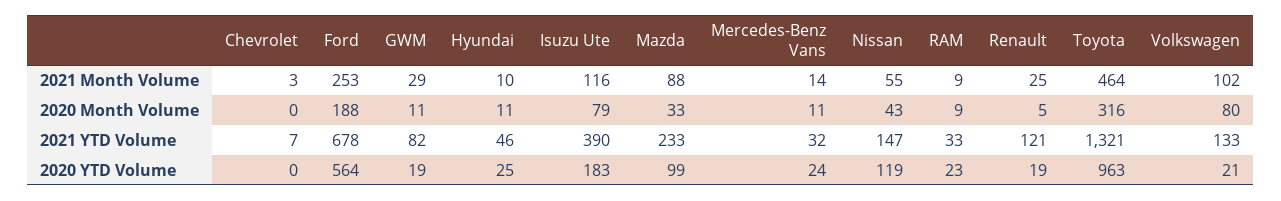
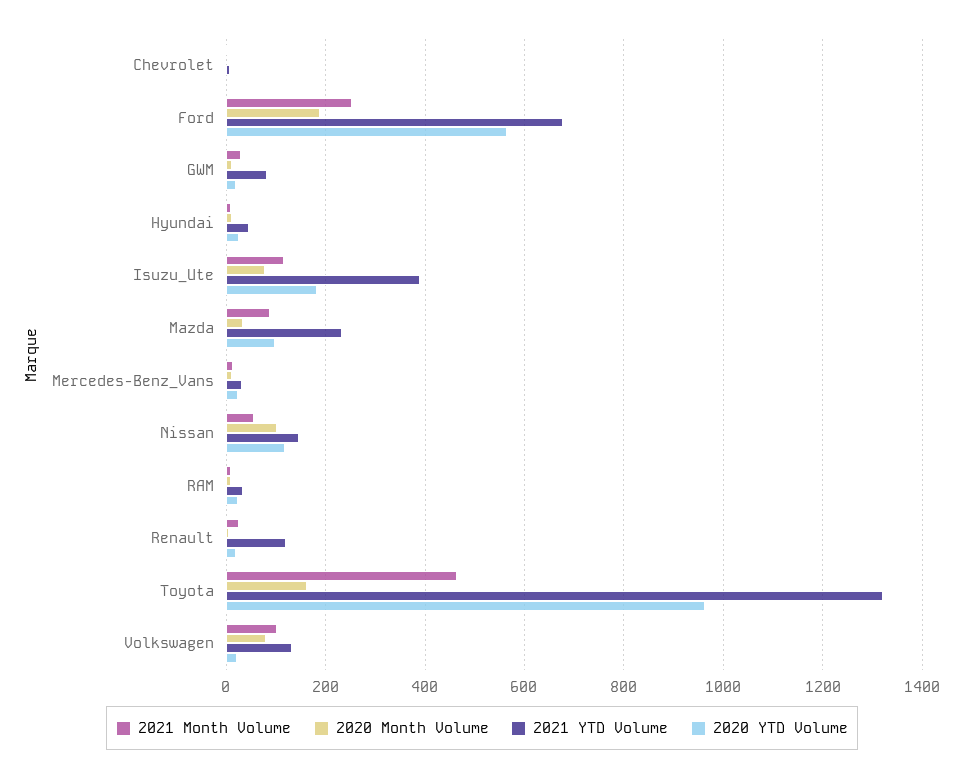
2020 Month Volume, Nissan: 43 -> 100
2020 Month Volume, Toyota: 316 -> 160

